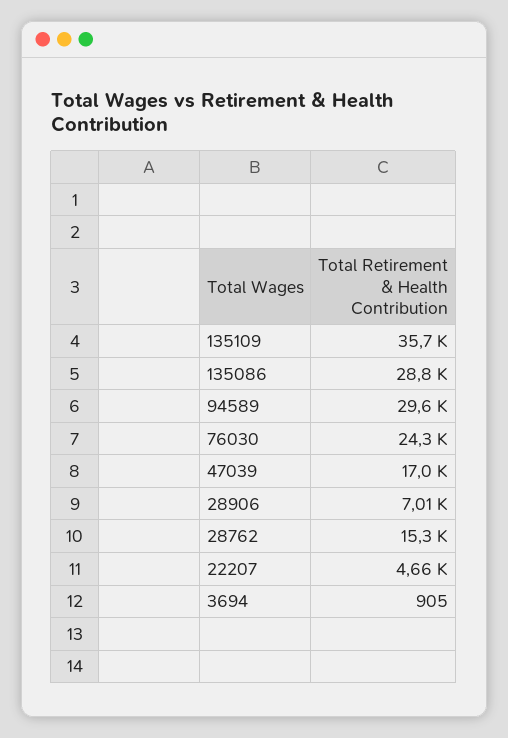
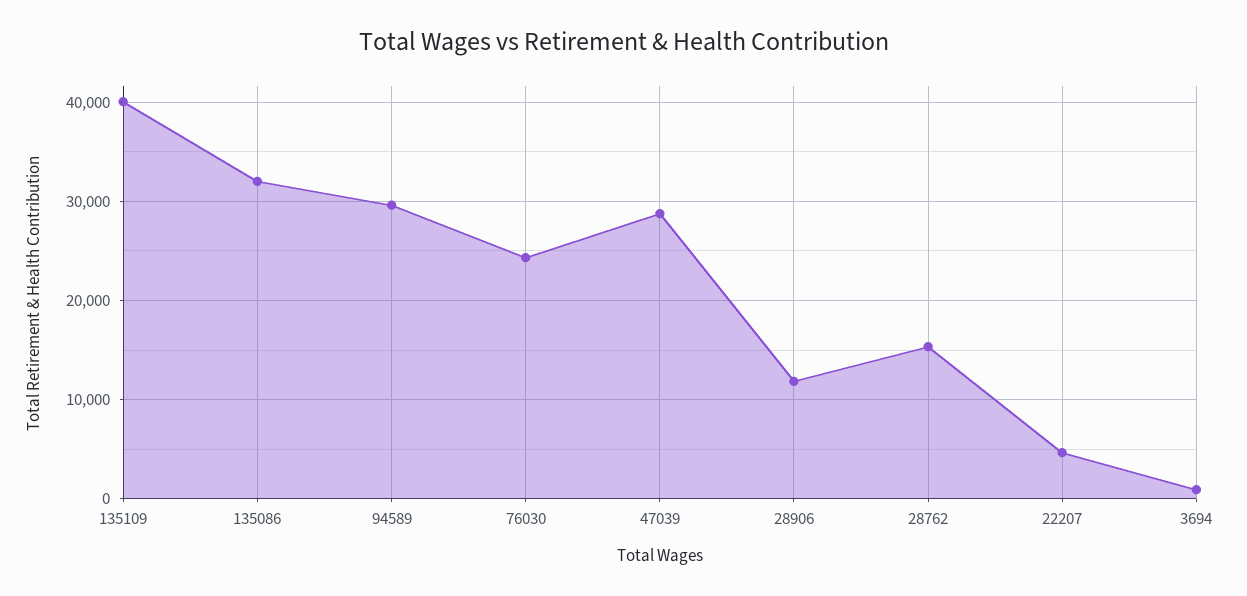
135109: 35700 -> 40000
135086: 28800 -> 32000
47039: 17000 -> 29000
28906: 7010 -> 12000

